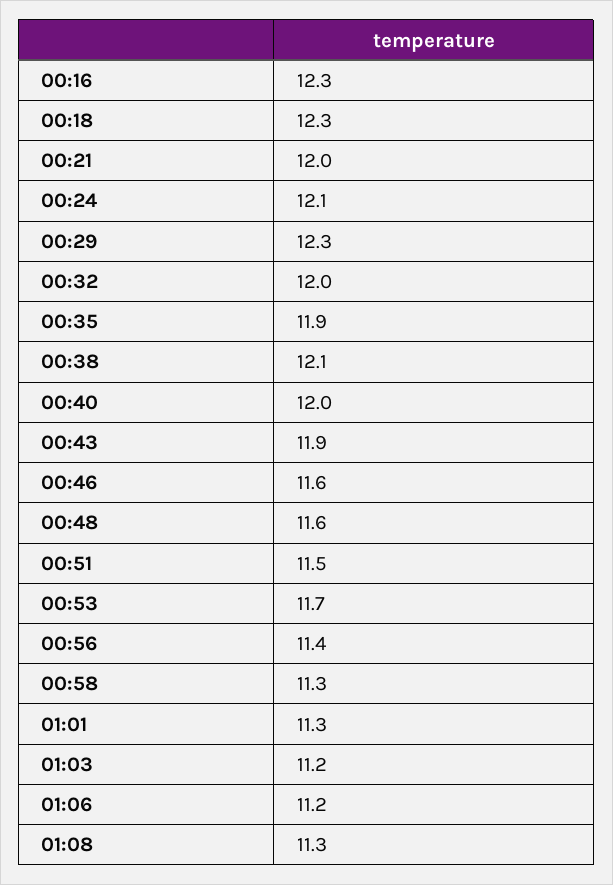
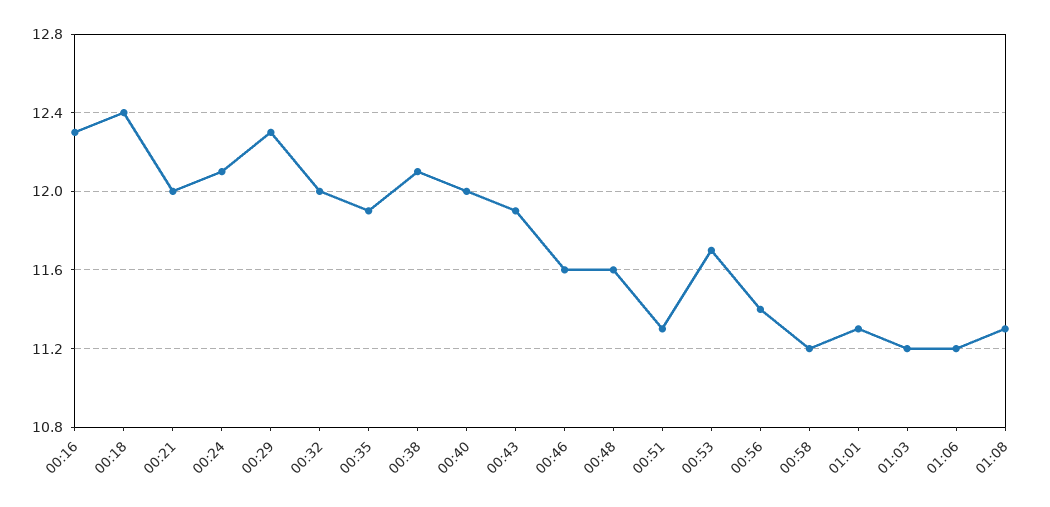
00:18: 12.3 -> 12.4
00:51: 11.5 -> 11.3
00:58: 11.3 -> 11.2

